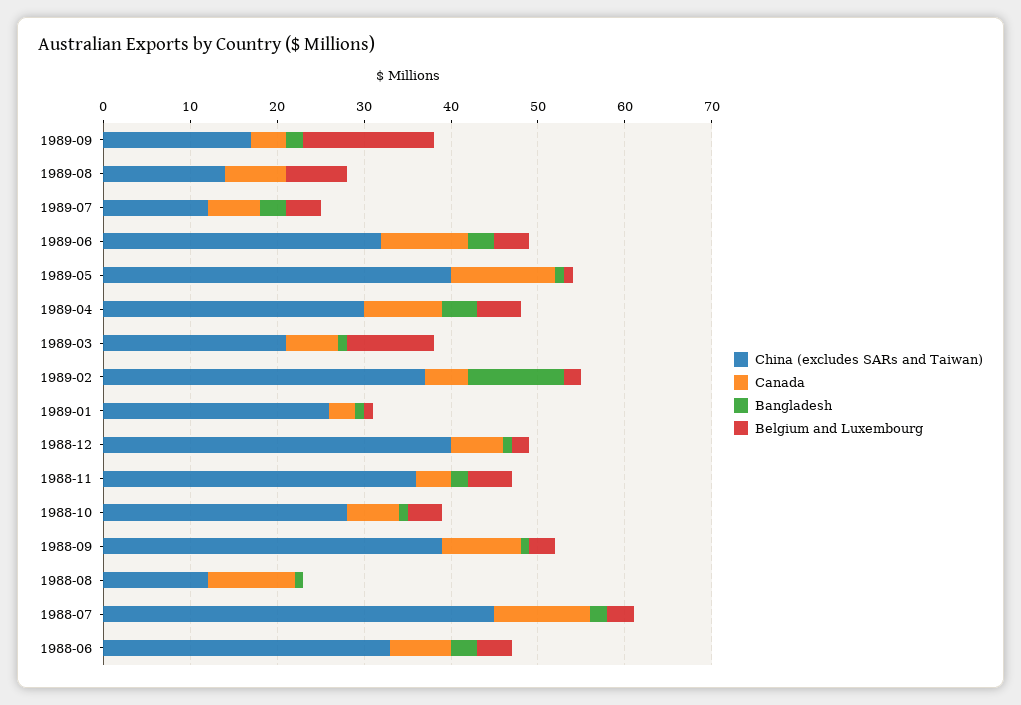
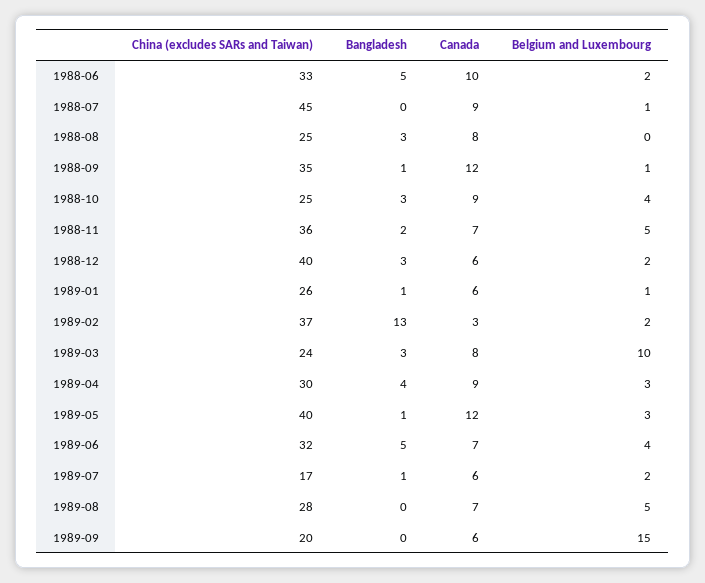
China (excludes SARs and Taiwan), 1989-09: 17 -> 20
Canada, 1989-09: 4 -> 6
Bangladesh, 1989-09: 2 -> 0
China (excludes SARs and Taiwan), 1989-08: 14 -> 28
Belgium and Luxembourg, 1989-08: 7 -> 5
China (excludes SARs and Taiwan), 1989-07: 12 -> 17
Bangladesh, 1989-07: 3 -> 1
Belgium and Luxembourg, 1989-07: 4 -> 2
Canada, 1989-06: 10 -> 7
Bangladesh, 1989-06: 3 -> 5
Belgium and Luxembourg, 1989-05: 1 -> 3
Belgium and Luxembourg, 1989-04: 5 -> 3
China (excludes SARs and Taiwan), 1989-03: 21 -> 24
Canada, 1989-03: 6 -> 8
Bangladesh, 1989-03: 1 -> 3
Canada, 1989-02: 5 -> 3
Bangladesh, 1989-02: 11 -> 13
Canada, 1989-01: 3 -> 6
Bangladesh, 1988-12: 1 -> 3
Canada, 1988-11: 4 -> 7
China (excludes SARs and Taiwan), 1988-10: 28 -> 25
Canada, 1988-10: 6 -> 9
Bangladesh, 1988-10: 1 -> 3
China (excludes SARs and Taiwan), 1988-09: 39 -> 35
Canada, 1988-09: 9 -> 12
Belgium and Luxembourg, 1988-09: 3 -> 1
China (excludes SARs and Taiwan), 1988-08: 12 -> 25
Canada, 1988-08: 10 -> 8
Bangladesh, 1988-08: 1 -> 3
Canada, 1988-07: 11 -> 9
Bangladesh, 1988-07: 2 -> 0
Belgium and Luxembourg, 1988-07: 3 -> 1
Canada, 1988-06: 7 -> 10
Bangladesh, 1988-06: 3 -> 5
Belgium and Luxembourg, 1988-06: 4 -> 2

